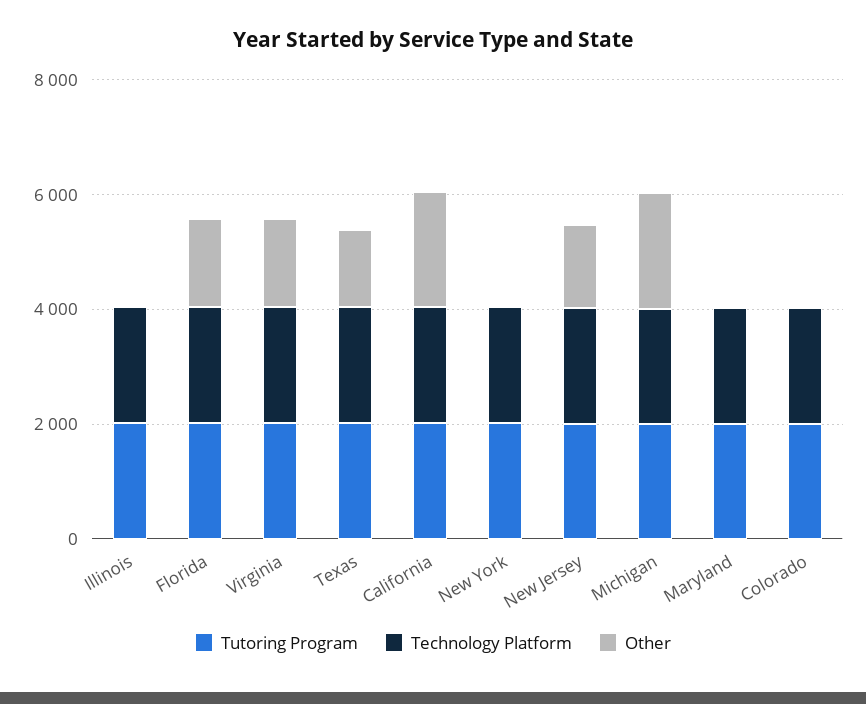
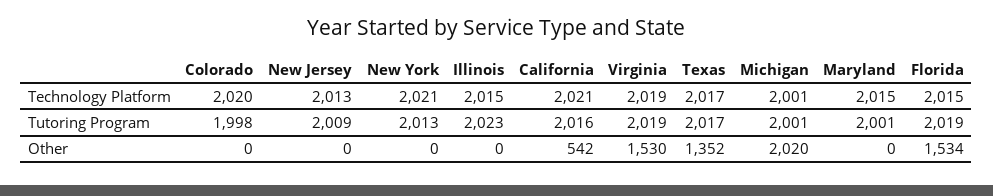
Other, California: 2000 -> 542
Other, New Jersey: 1500 -> 0

